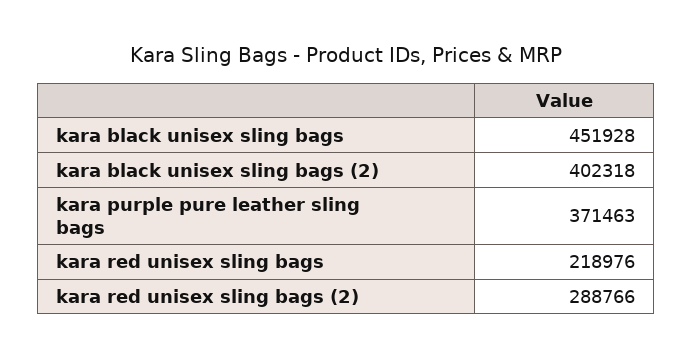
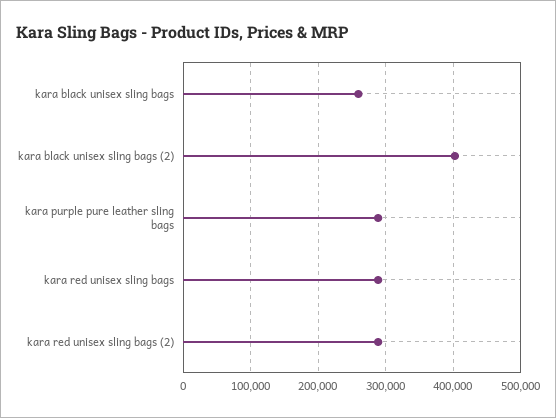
kara black unisex sling bags: 451928 -> 260000
kara purple pure leather sling bags: 371463 -> 290000
kara red unisex sling bags: 218976 -> 290000

